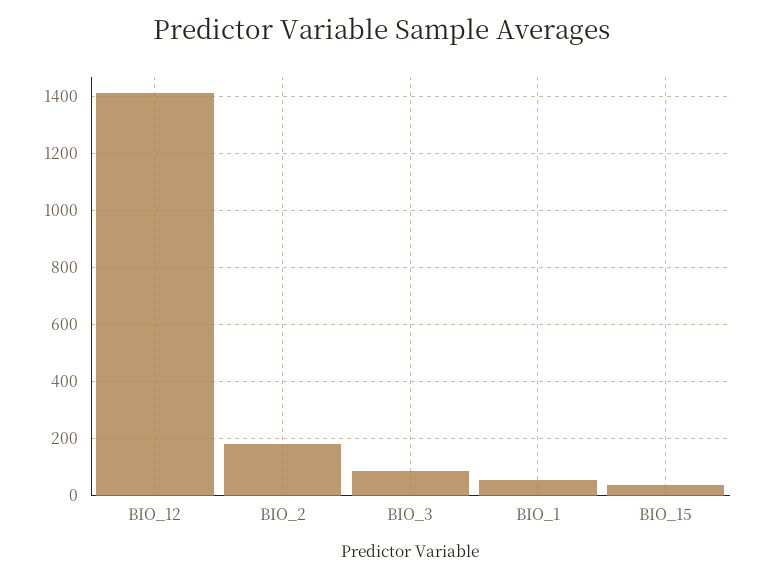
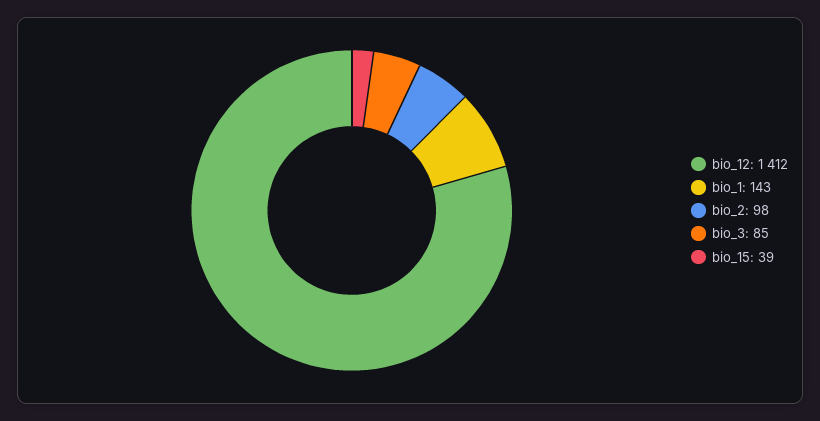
BIO_2: 175 -> 98
BIO_1: 50 -> 143

